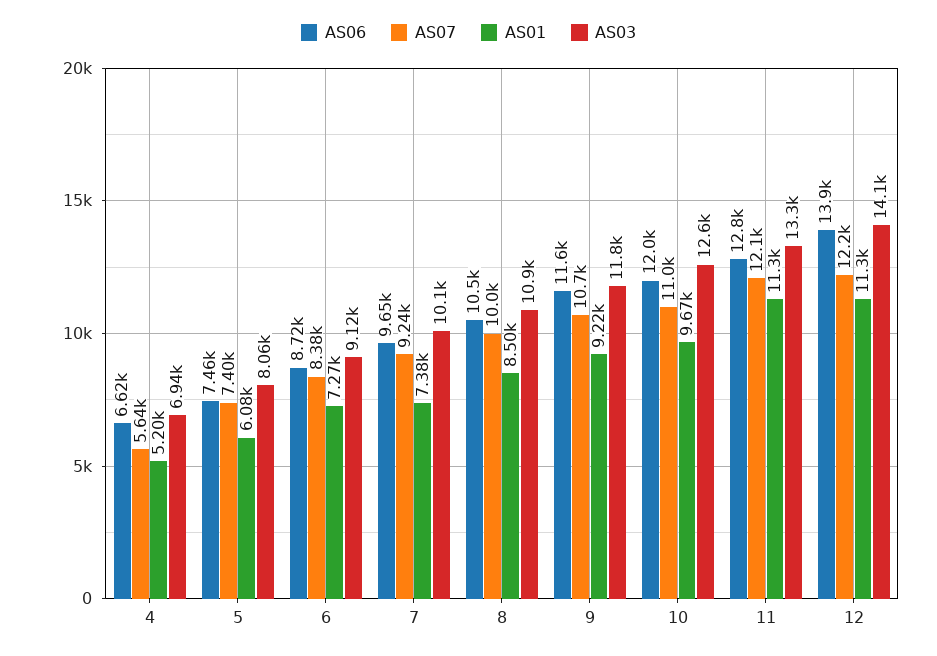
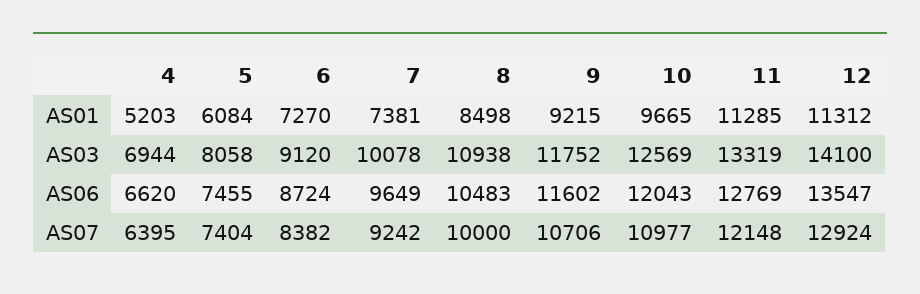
AS07, 4: 5640 -> 6395
AS06, 12: 13900 -> 13547
AS07, 12: 12200 -> 12924

